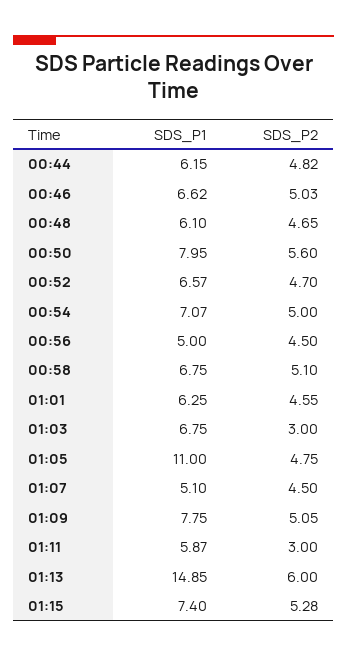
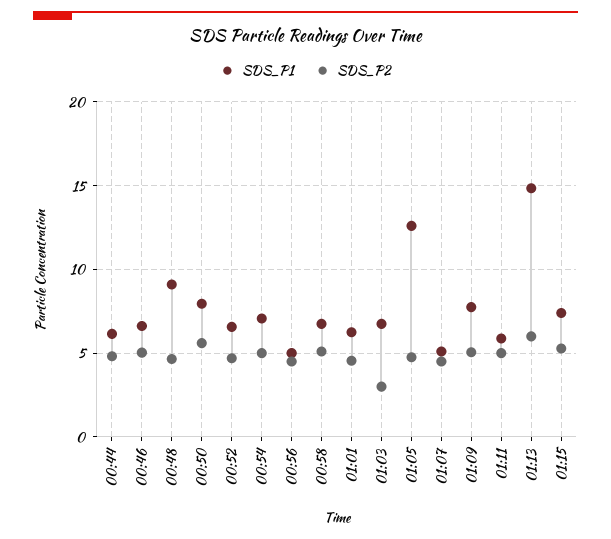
SDS_P1, 00:48: 6.1 -> 9
SDS_P1, 01:05: 11 -> 12.5
SDS_P2, 01:11: 3 -> 5

